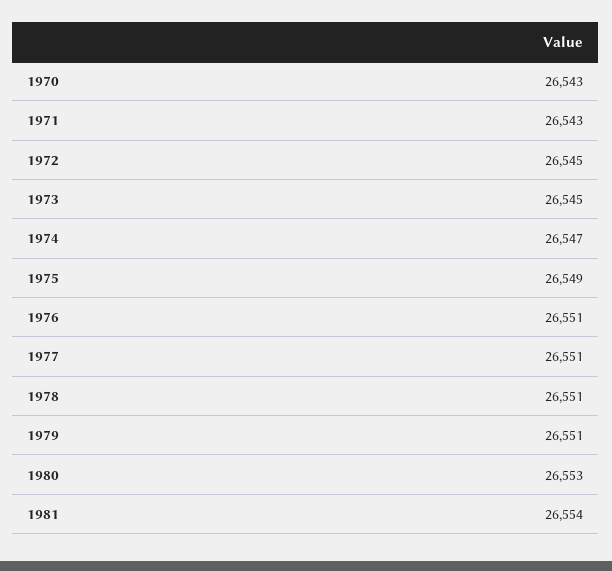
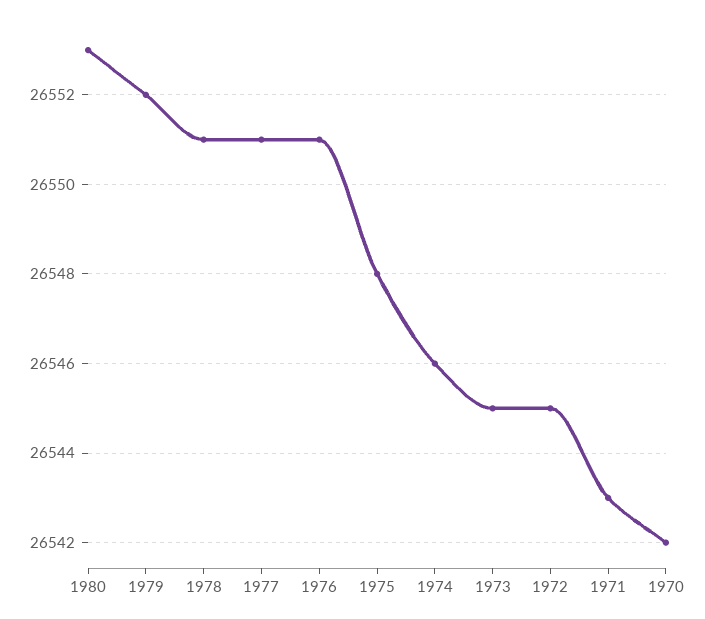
1970: 26543 -> 26542
1974: 26547 -> 26546
1975: 26549 -> 26548
1979: 26551 -> 26552
1981: 26554 -> none

